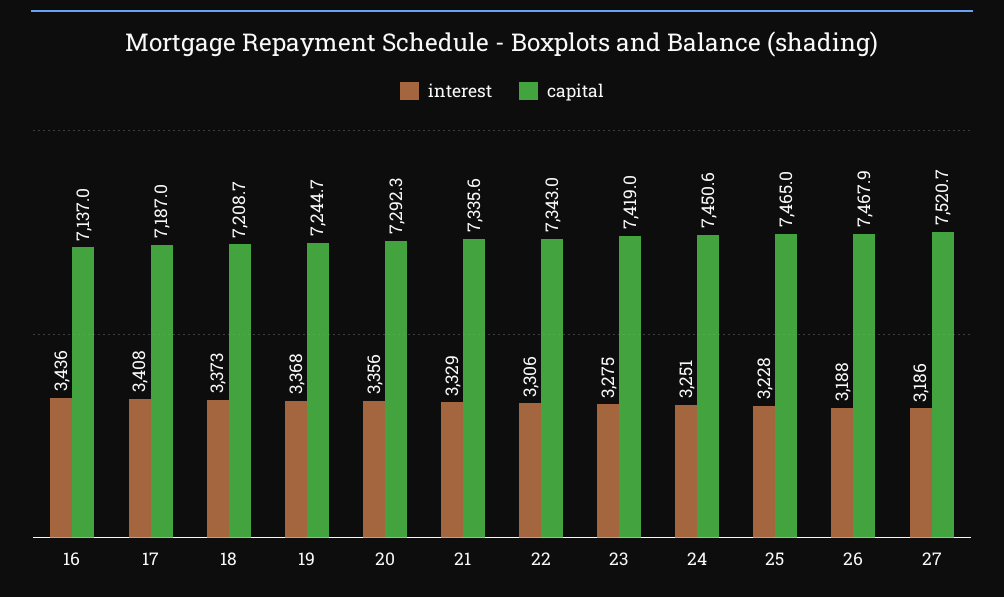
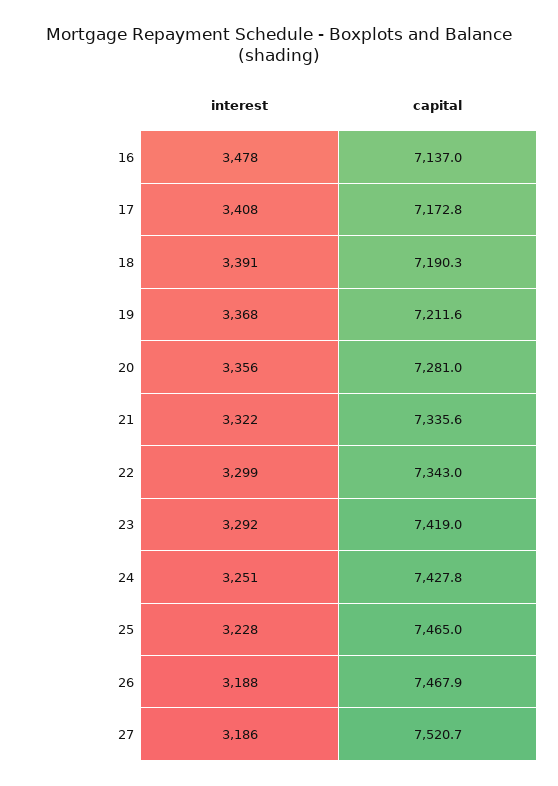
interest, 16: 3436 -> 3478
capital, 17: 7187 -> 7172.8
interest, 18: 3373 -> 3391
capital, 18: 7208.7 -> 7190.3
capital, 19: 7244.7 -> 7211.6
capital, 20: 7292.3 -> 7281
interest, 21: 3329 -> 3322
interest, 22: 3306 -> 3299
interest, 23: 3275 -> 3292
capital, 24: 7450.6 -> 7427.8

